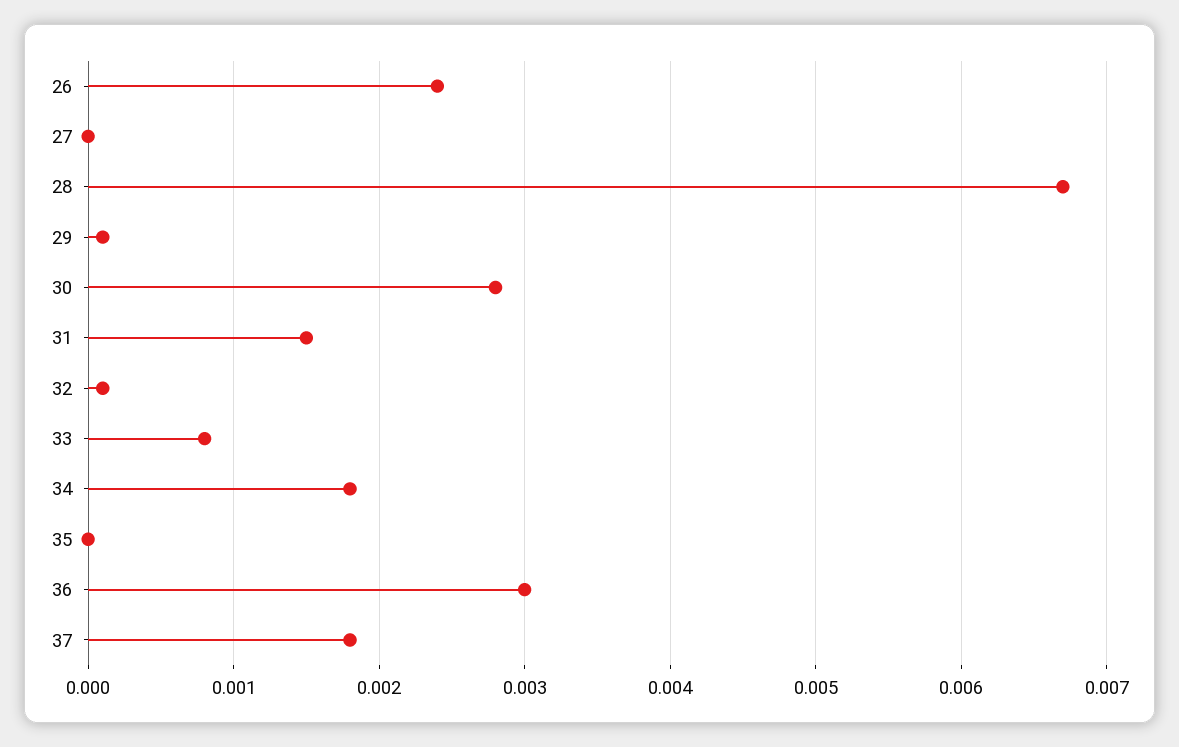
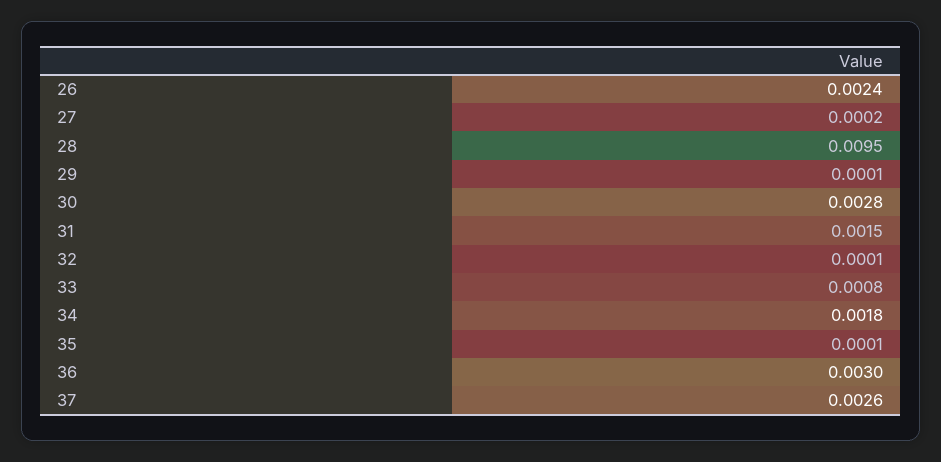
27: 0 -> 0.0002
28: 0.0067 -> 0.0095
35: 0 -> 0.0001
37: 0.0018 -> 0.0026

